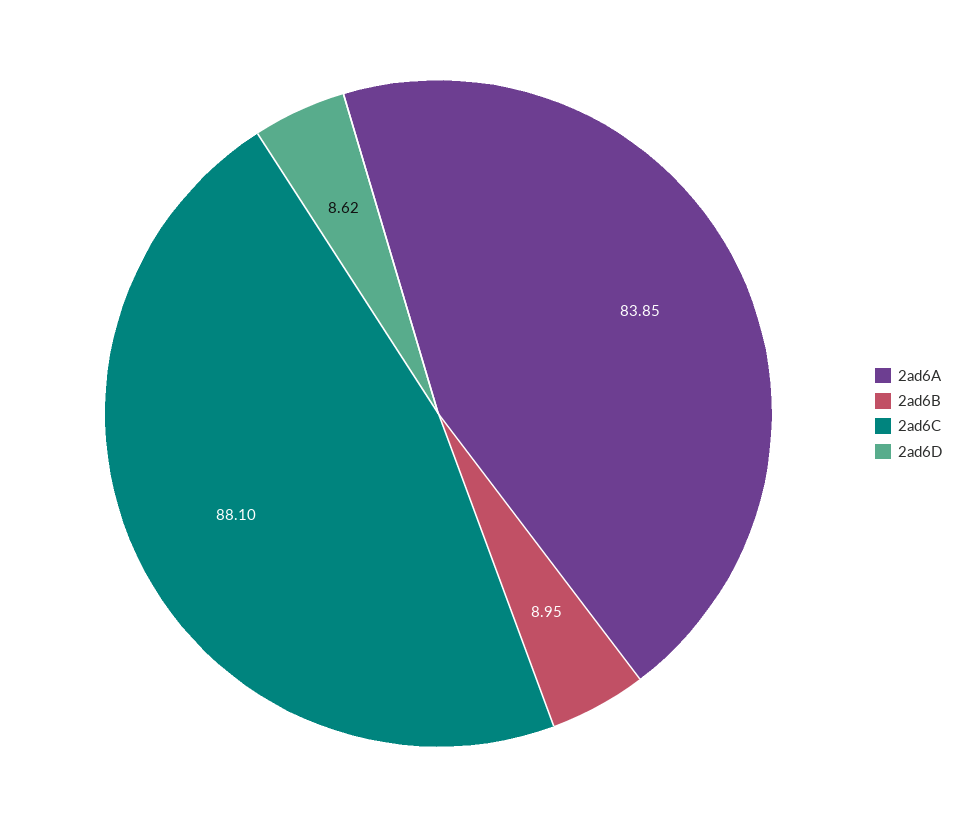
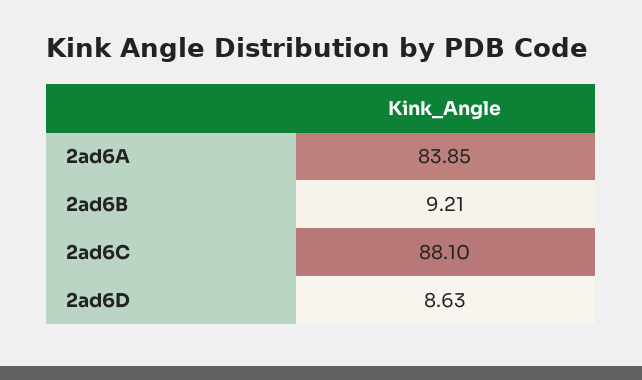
2ad6B: 8.95 -> 9.21
2ad6D: 8.62 -> 8.63

